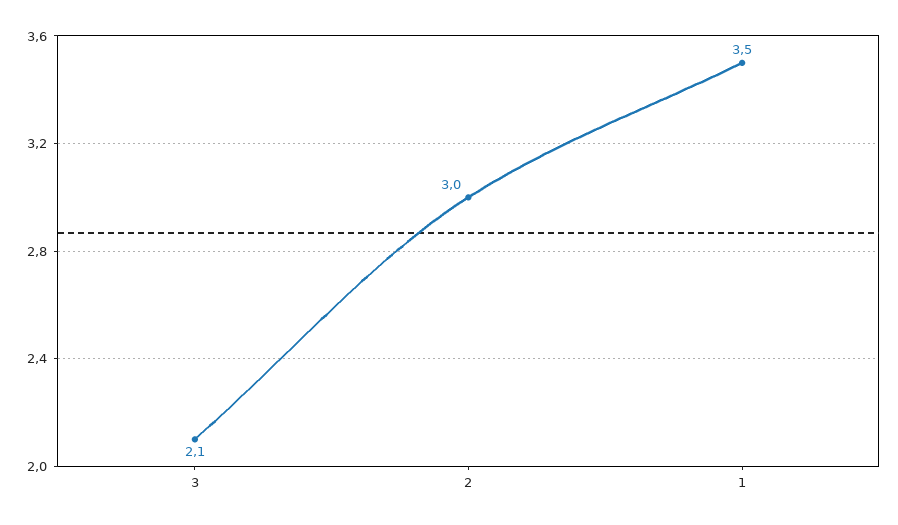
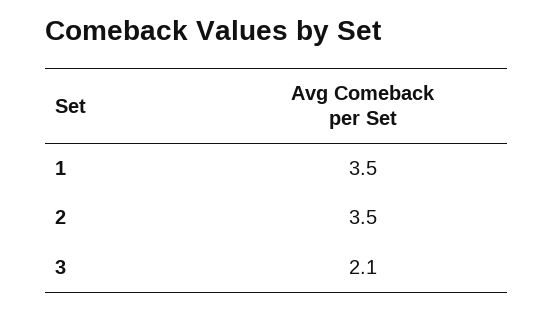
2: 3 -> 3.5

